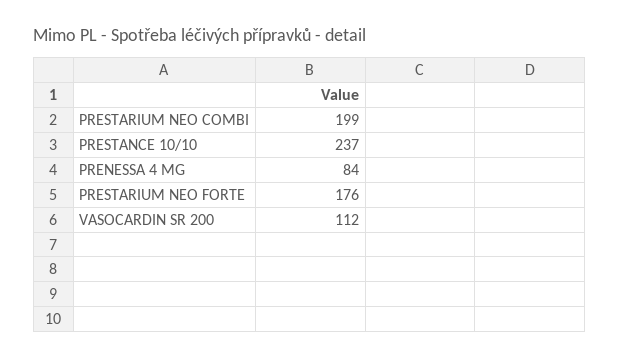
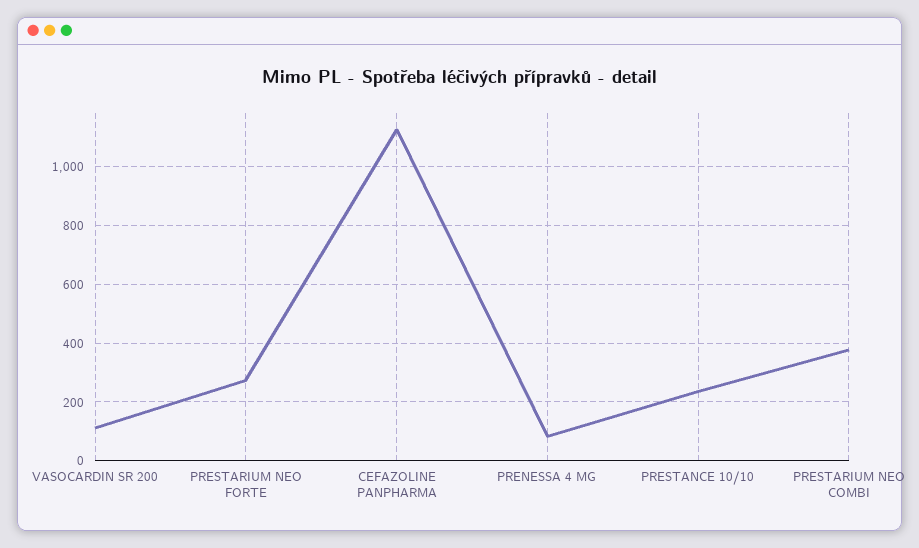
PRESTARIUM NEO COMBI: 199 -> 375
PRESTARIUM NEO FORTE: 176 -> 275
CEFAZOLINE PANPHARMA: none -> 1125

